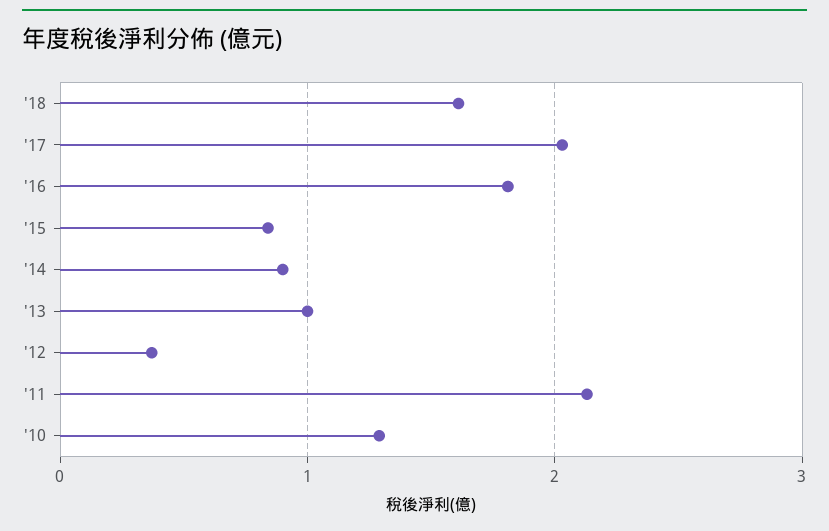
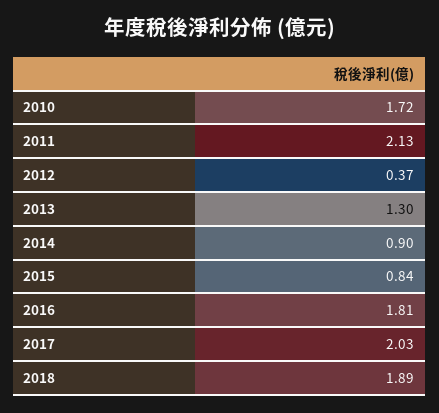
'18: 1.6 -> 1.89
'13: 1 -> 1.3
'10: 1.3 -> 1.72

